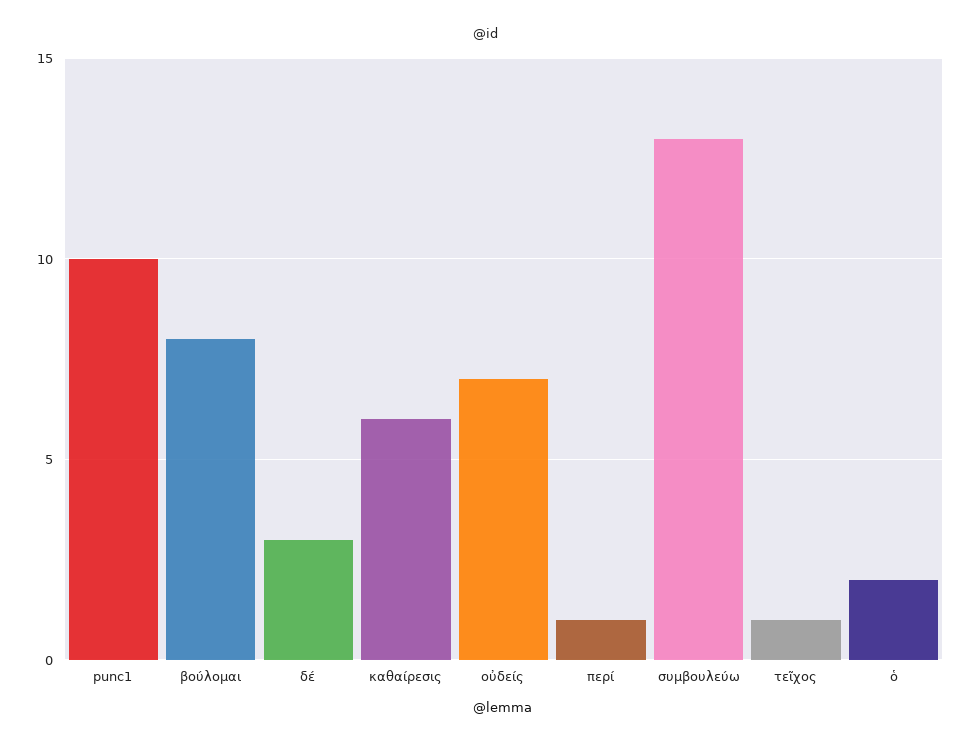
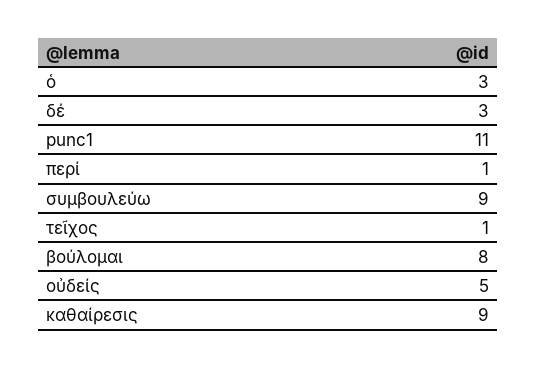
punc1: 10 -> 11
καθαίρεσις: 6 -> 9
οὐδείς: 7 -> 5
συμβουλεύω: 13 -> 9
ὁ: 2 -> 3

